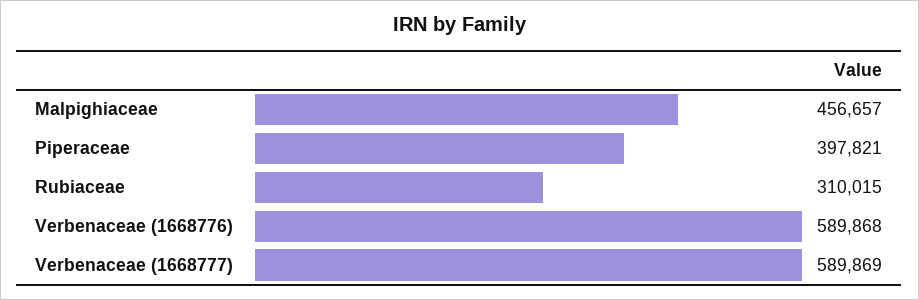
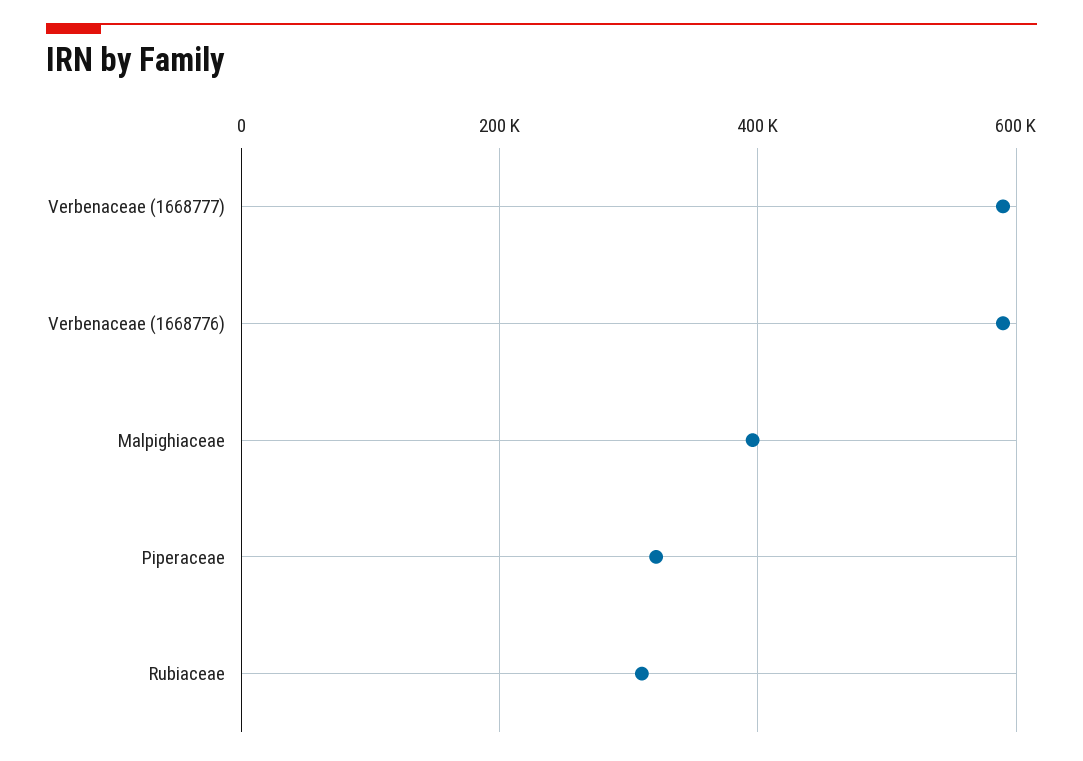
Malpighiaceae: 456657 -> 400000
Piperaceae: 397821 -> 320000

